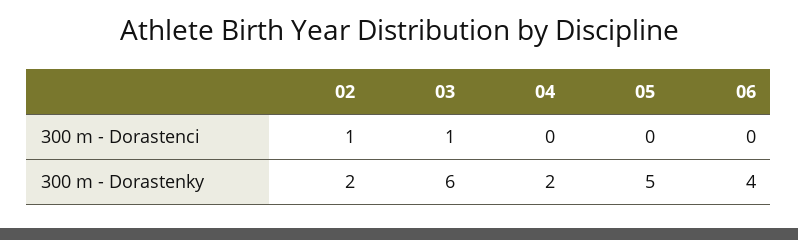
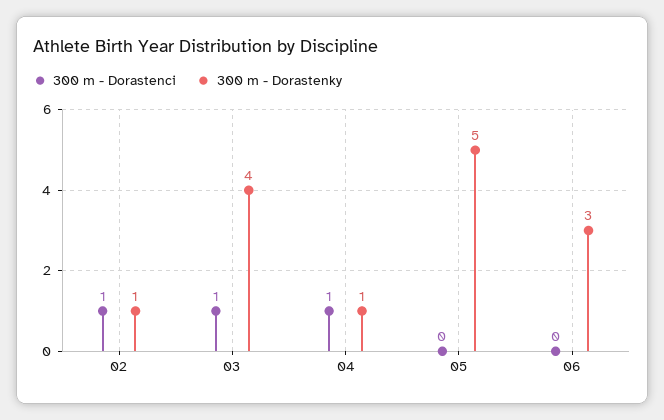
300 m - Dorastenci, 04: 0 -> 1
300 m - Dorastenky, 02: 2 -> 1
300 m - Dorastenky, 03: 6 -> 4
300 m - Dorastenky, 04: 2 -> 1
300 m - Dorastenky, 06: 4 -> 3

